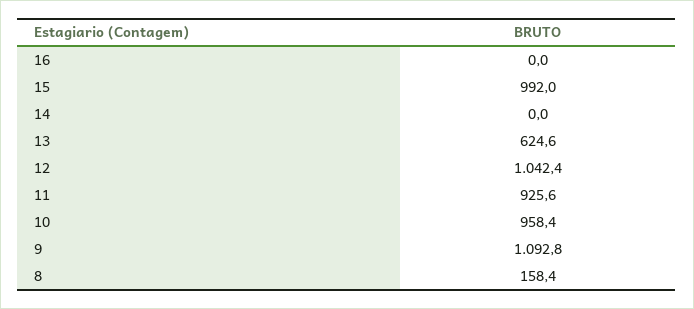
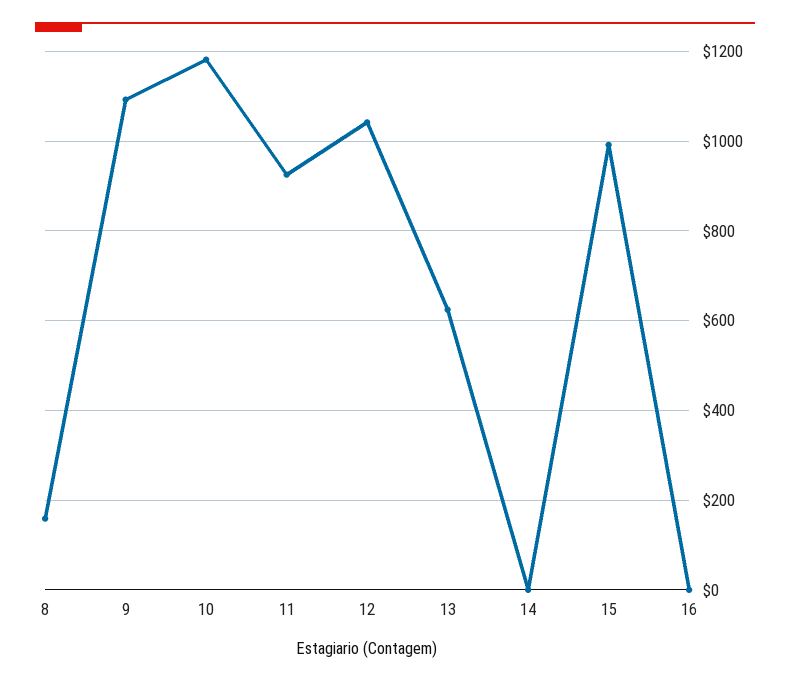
10: 958.4 -> 1180

